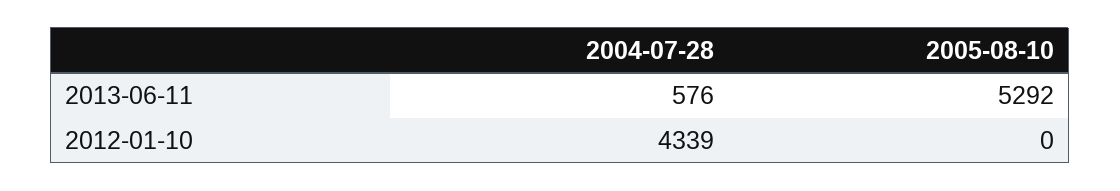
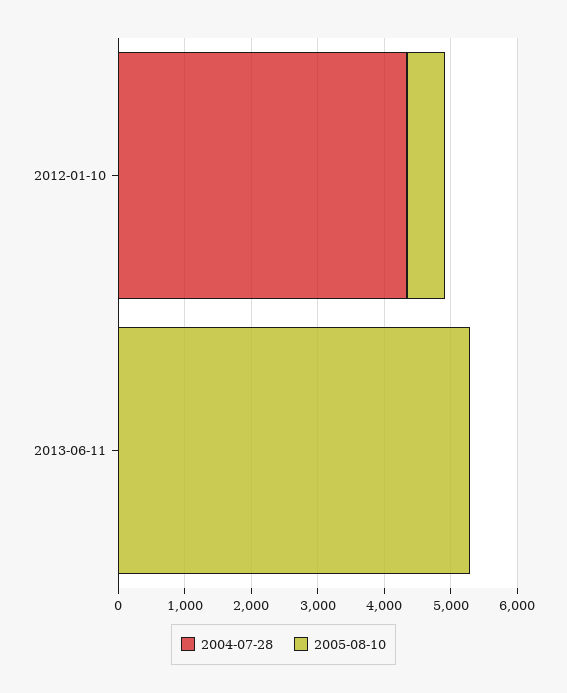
2004-07-28, 2013-06-11: 576 -> 0
2005-08-10, 2012-01-10: 0 -> 600

